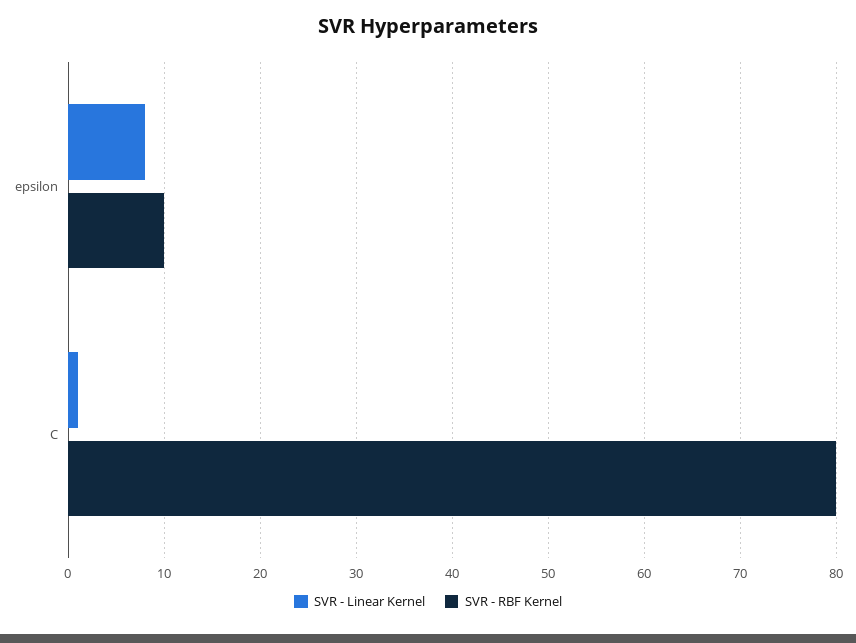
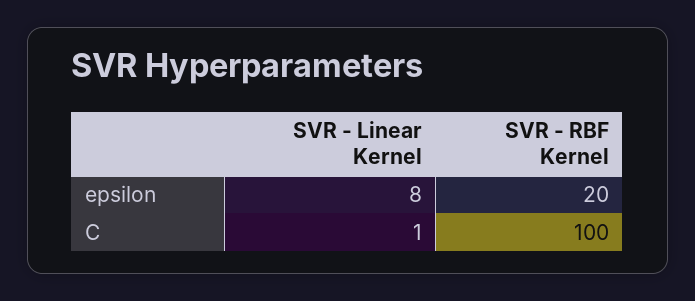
SVR - RBF Kernel, epsilon: 10 -> 20
SVR - RBF Kernel, C: 80 -> 100

